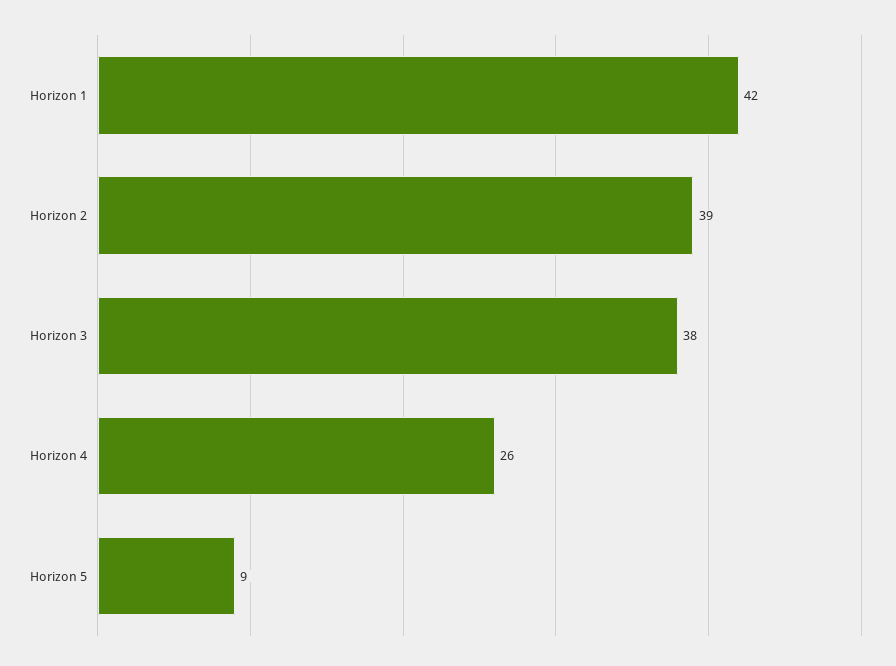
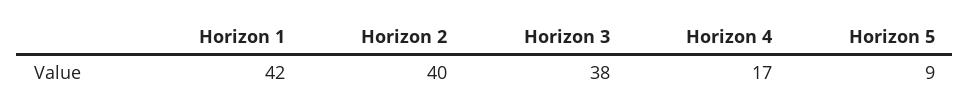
Horizon 2: 39 -> 40
Horizon 4: 26 -> 17

